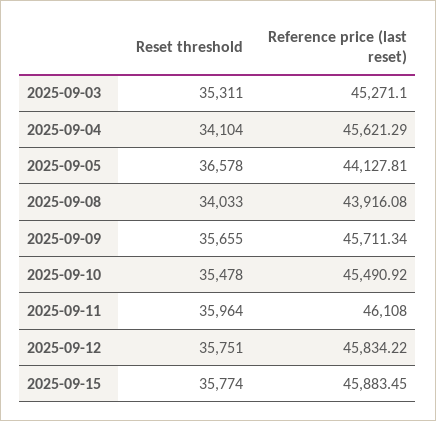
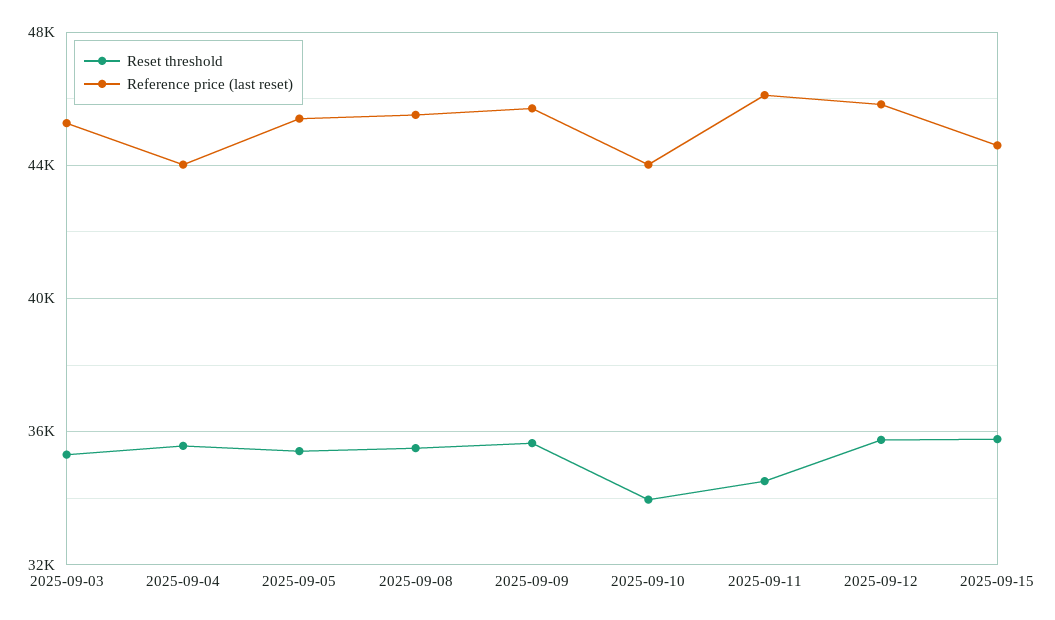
Reset threshold, 2025-09-04: 34104 -> 35500
Reference price (last reset), 2025-09-04: 45621.29 -> 44000
Reset threshold, 2025-09-05: 36578 -> 35500
Reference price (last reset), 2025-09-05: 44127.81 -> 45500
Reset threshold, 2025-09-08: 34033 -> 35500
Reference price (last reset), 2025-09-08: 43916.08 -> 45500
Reset threshold, 2025-09-10: 35478 -> 34000
Reference price (last reset), 2025-09-10: 45490.92 -> 44000
Reset threshold, 2025-09-11: 35964 -> 34500
Reference price (last reset), 2025-09-15: 45883.45 -> 44500

